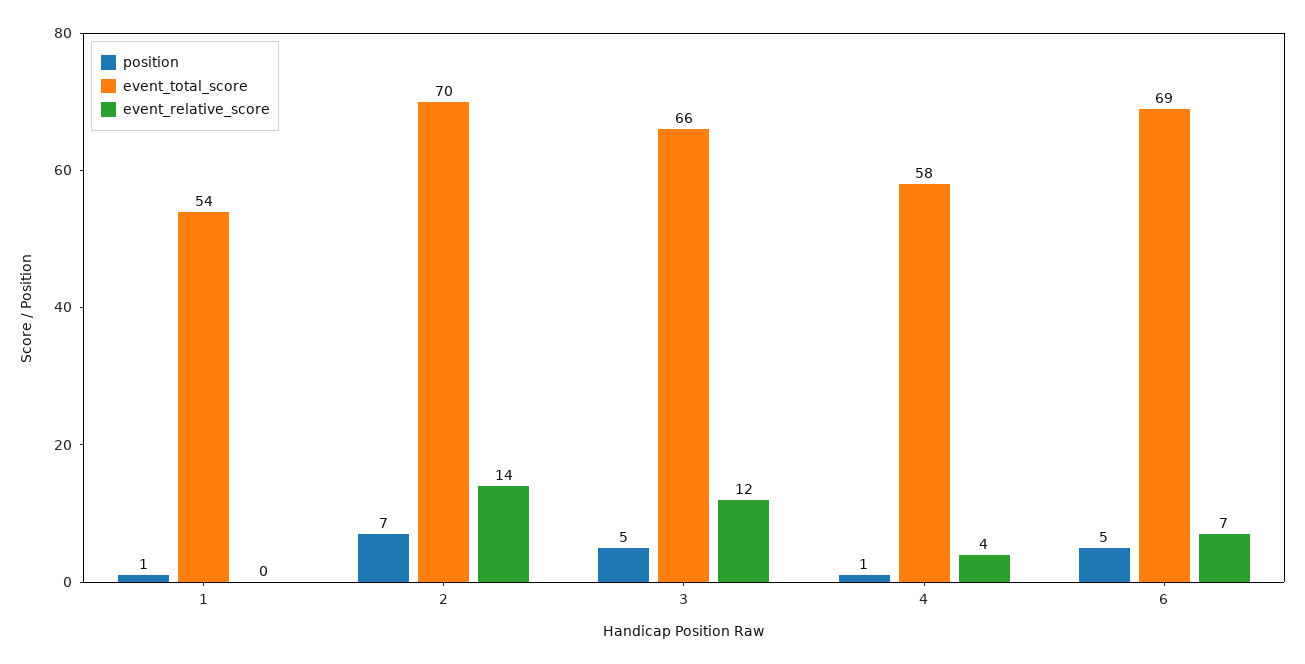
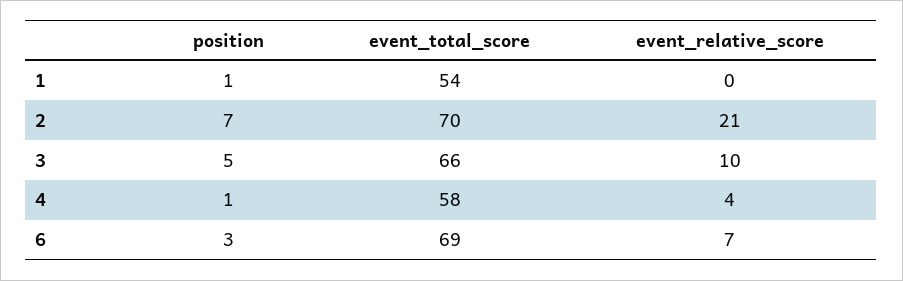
event_relative_score, 2: 14 -> 21
event_relative_score, 3: 12 -> 10
position, 6: 5 -> 3

